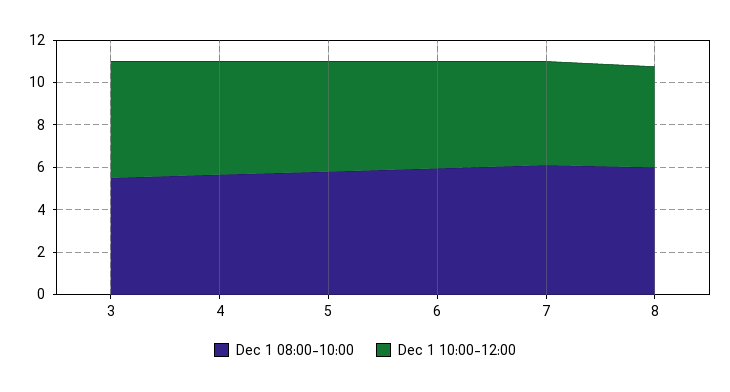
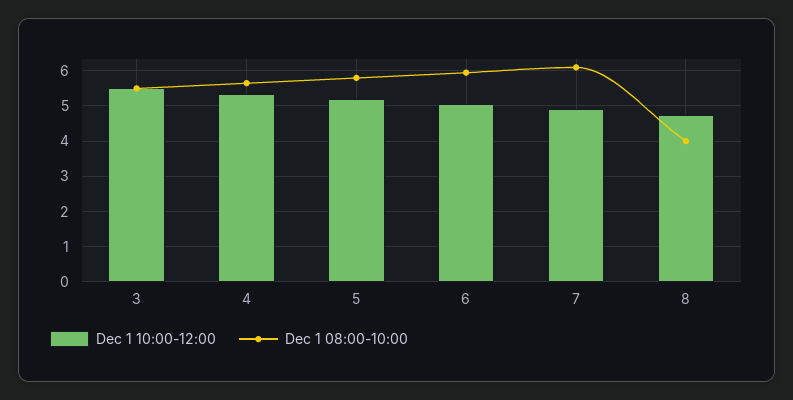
Dec 1 08:00-10:00, 8: 6 -> 4

